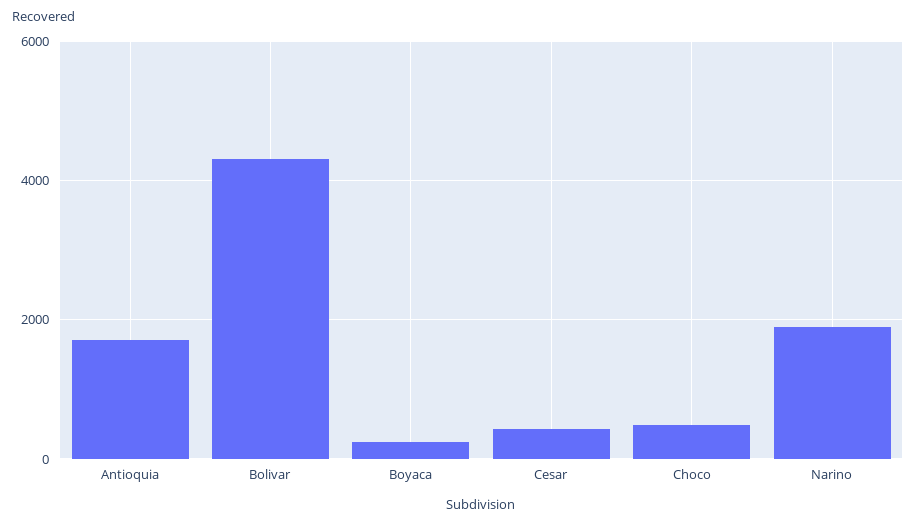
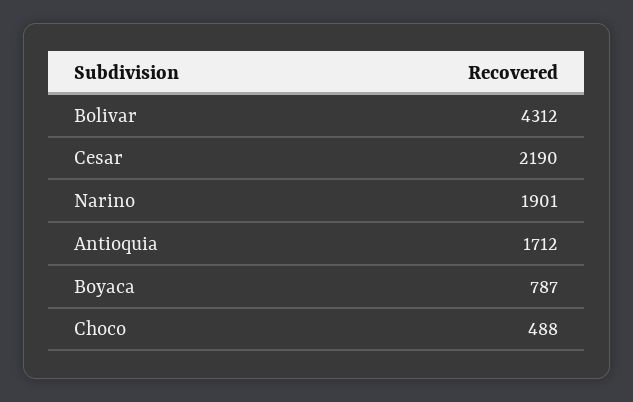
Boyaca: 200 -> 787
Cesar: 400 -> 2190

